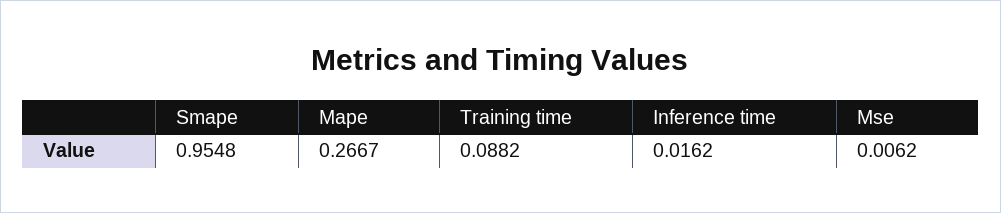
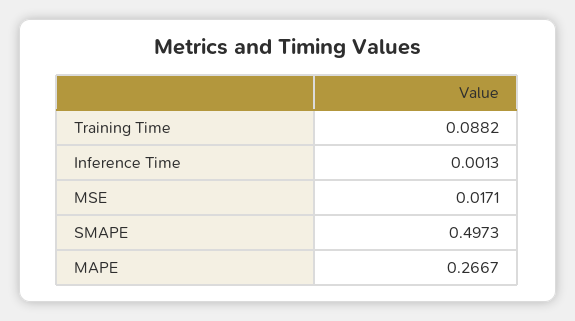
Smape: 0.9548 -> 0.4973
Inference time: 0.0162 -> 0.0013
Mse: 0.0062 -> 0.0171

